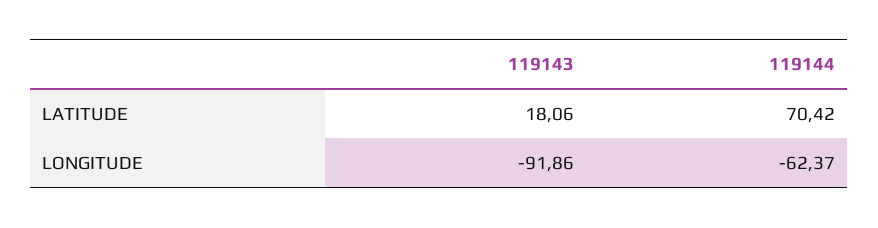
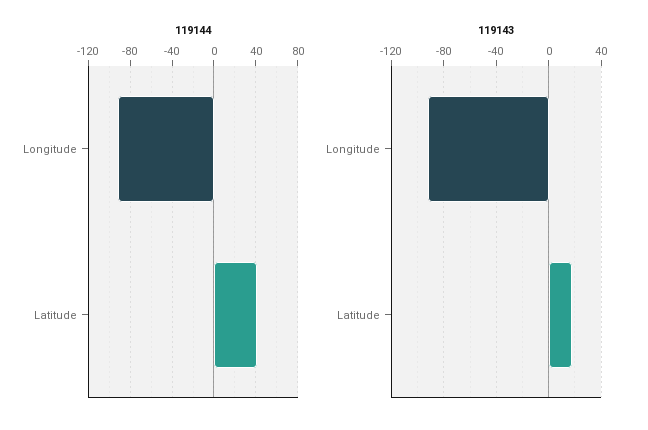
119144, LATITUDE: 70.42 -> 40
119144, LONGITUDE: -62.37 -> -90

